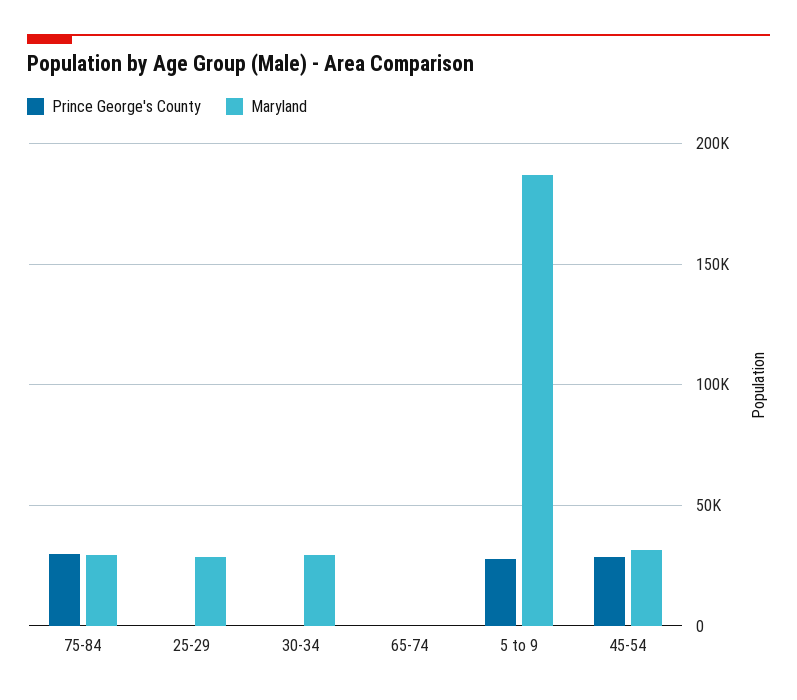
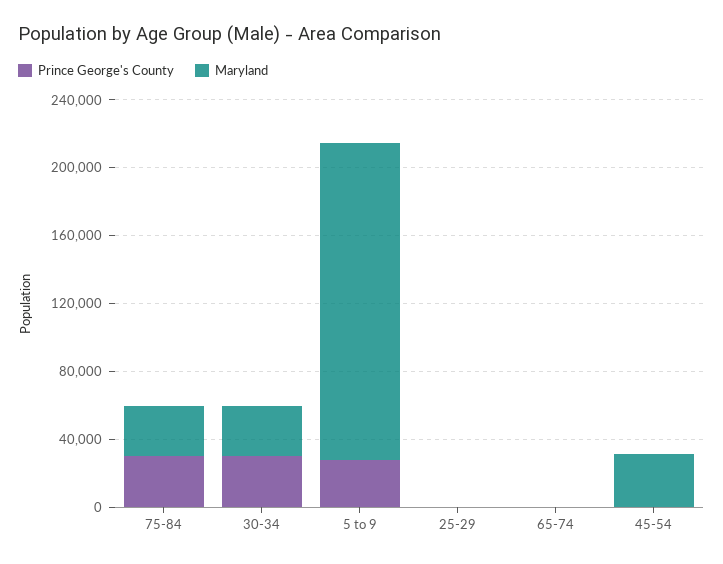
Maryland, 25-29: 30000 -> 0
Prince George's County, 30-34: 0 -> 30000
Prince George's County, 45-54: 30000 -> 0

